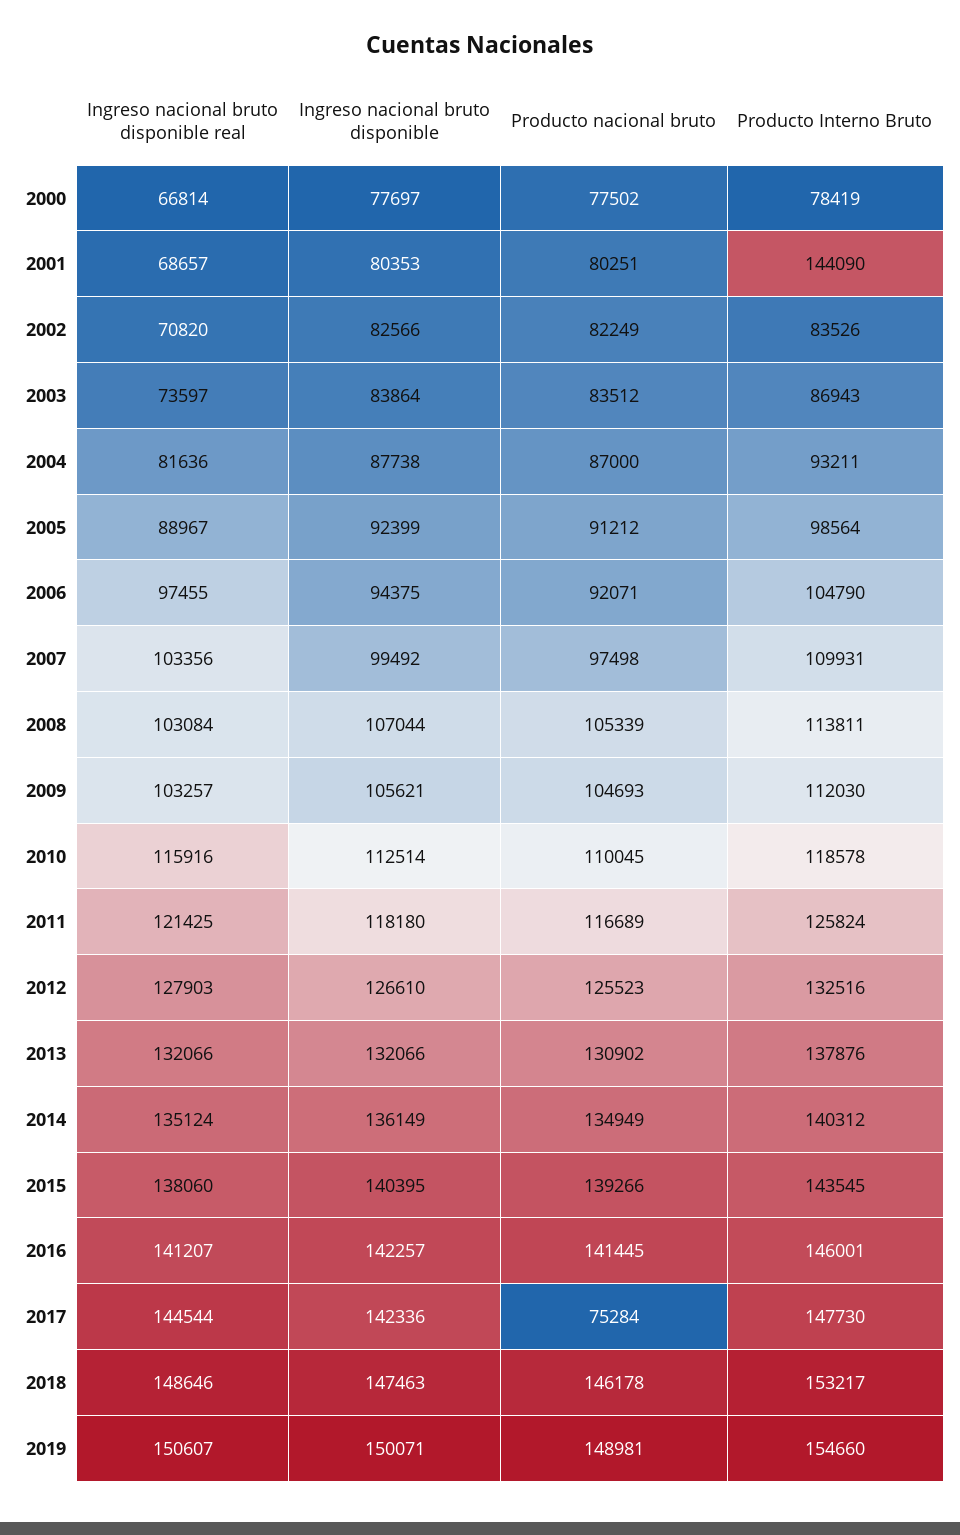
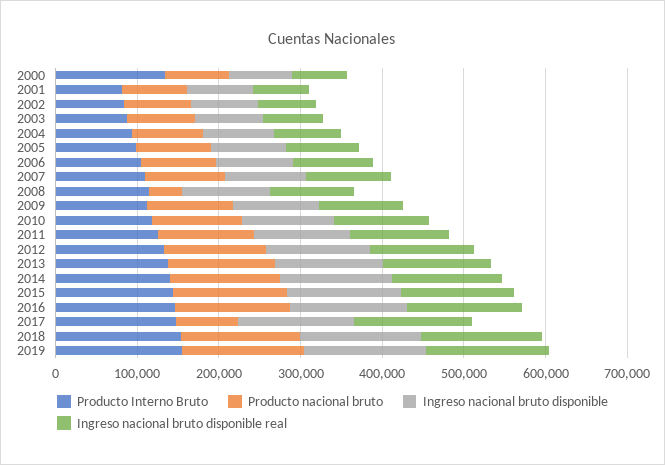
Producto Interno Bruto, 2000: 78419 -> 140000
Producto Interno Bruto, 2001: 144090 -> 80000
Producto nacional bruto, 2008: 105339 -> 40000

